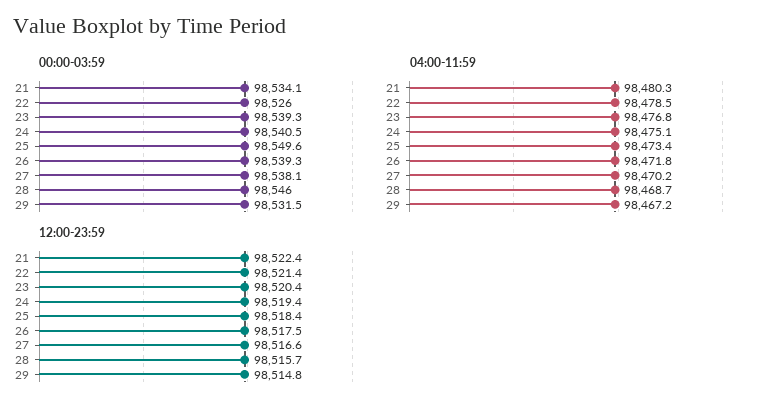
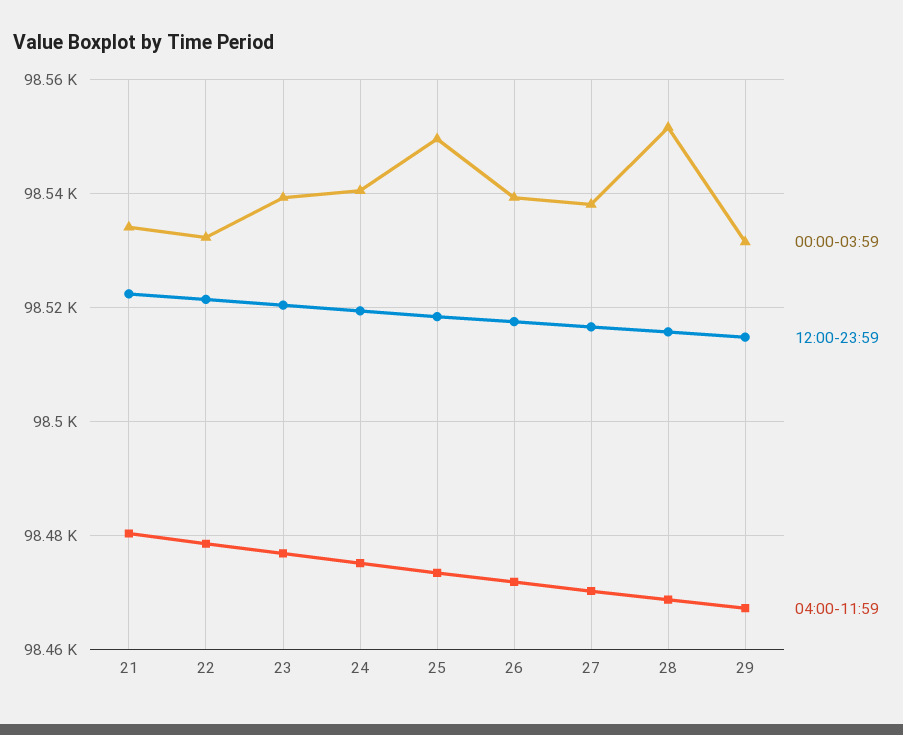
00:00-03:59, 22: 98526 -> 98532
00:00-03:59, 28: 98546 -> 98552

